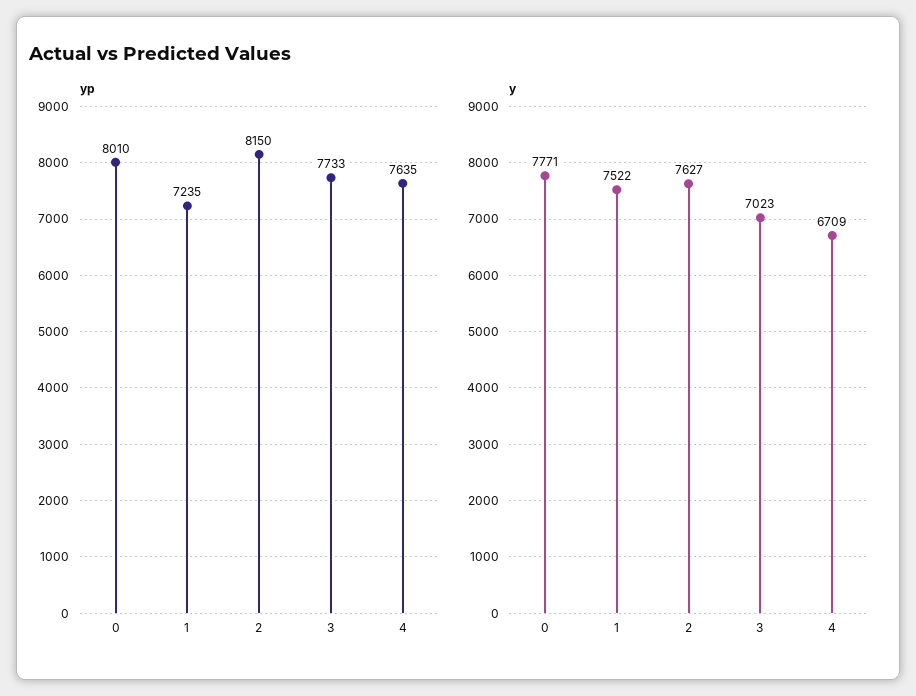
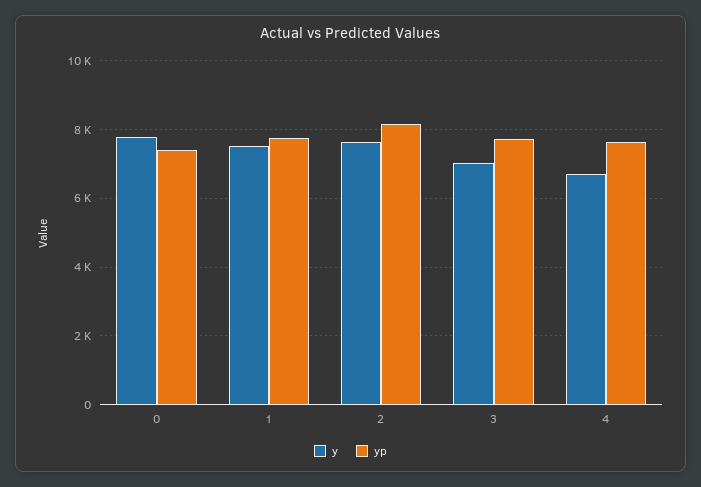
yp, 0: 8010 -> 7400
yp, 1: 7235 -> 7800

